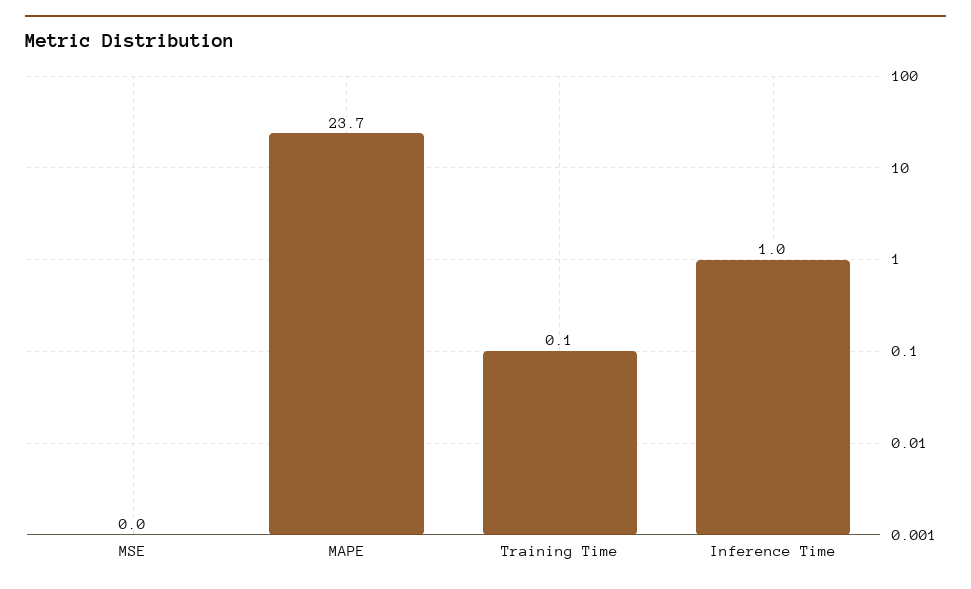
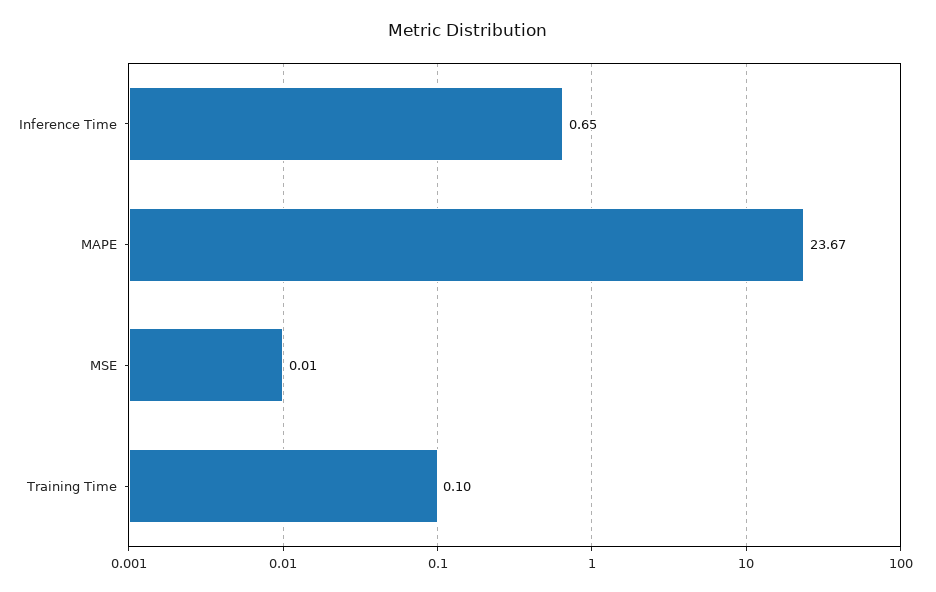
Inference Time: 1 -> 0.65

